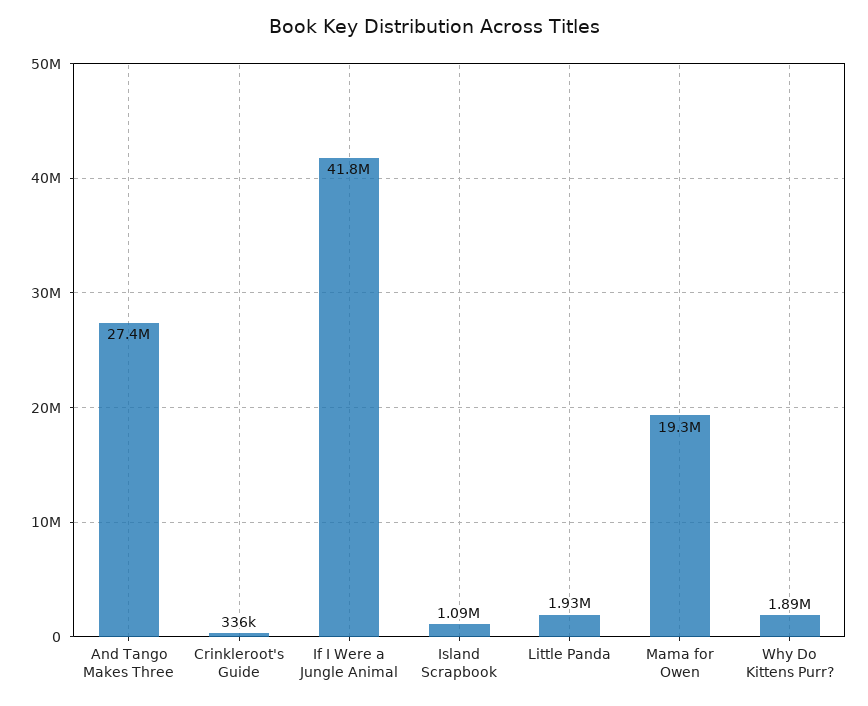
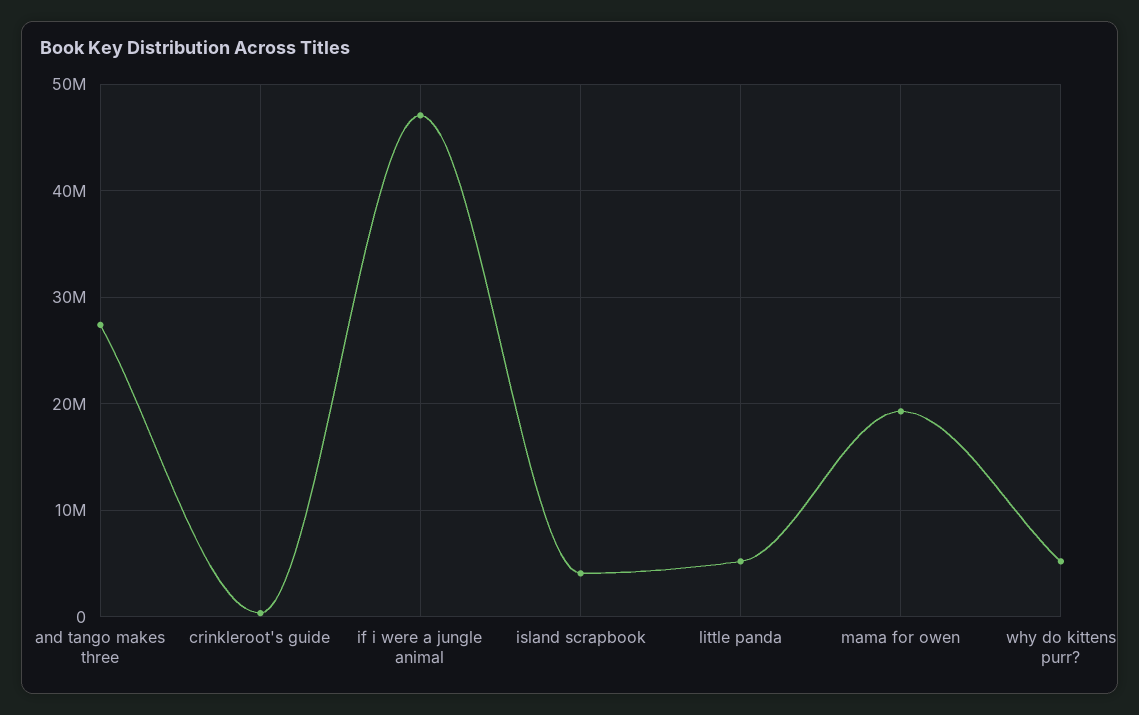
If I Were a Jungle Animal: 41800000 -> 47000000
Island Scrapbook: 1090000 -> 4000000
Little Panda: 1930000 -> 5000000
Why Do Kittens Purr?: 1890000 -> 5000000

